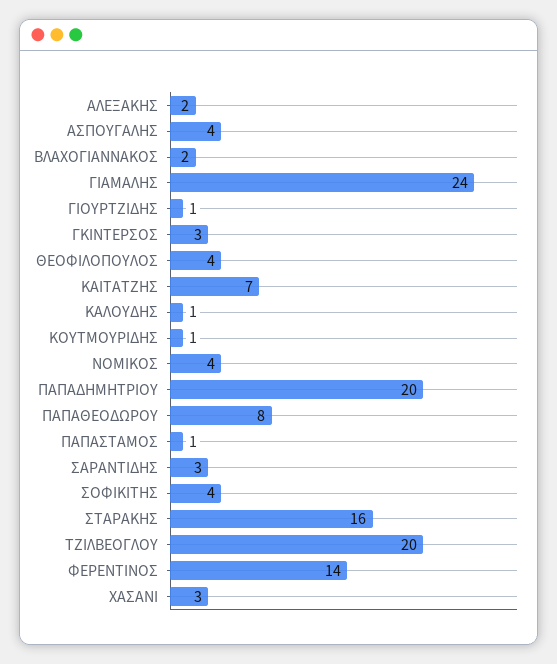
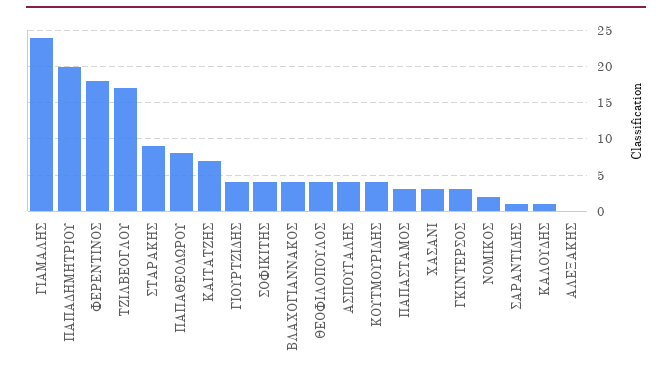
ΑΛΕΞΑΚΗΣ: 2 -> 0
ΒΛΑΧΟΓΙΑΝΝΑΚΟΣ: 2 -> 4
ΓΙΟΥΡΤΖΙΔΗΣ: 1 -> 4
ΚΟΥΤΜΟΥΡΙΔΗΣ: 1 -> 4
ΝΟΜΙΚΟΣ: 4 -> 2
ΠΑΠΑΣΤΑΜΟΣ: 1 -> 3
ΣΑΡΑΝΤΙΔΗΣ: 3 -> 1
ΣΤΑΡΑΚΗΣ: 16 -> 9
ΤΖΙΛΒΕΟΓΛΟΥ: 20 -> 17
ΦΕΡΕΝΤΙΝΟΣ: 14 -> 18

